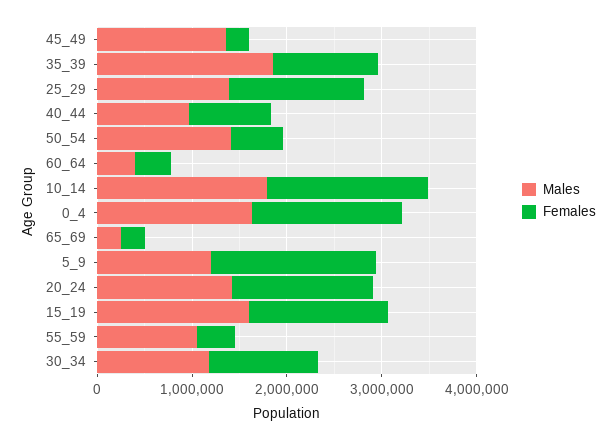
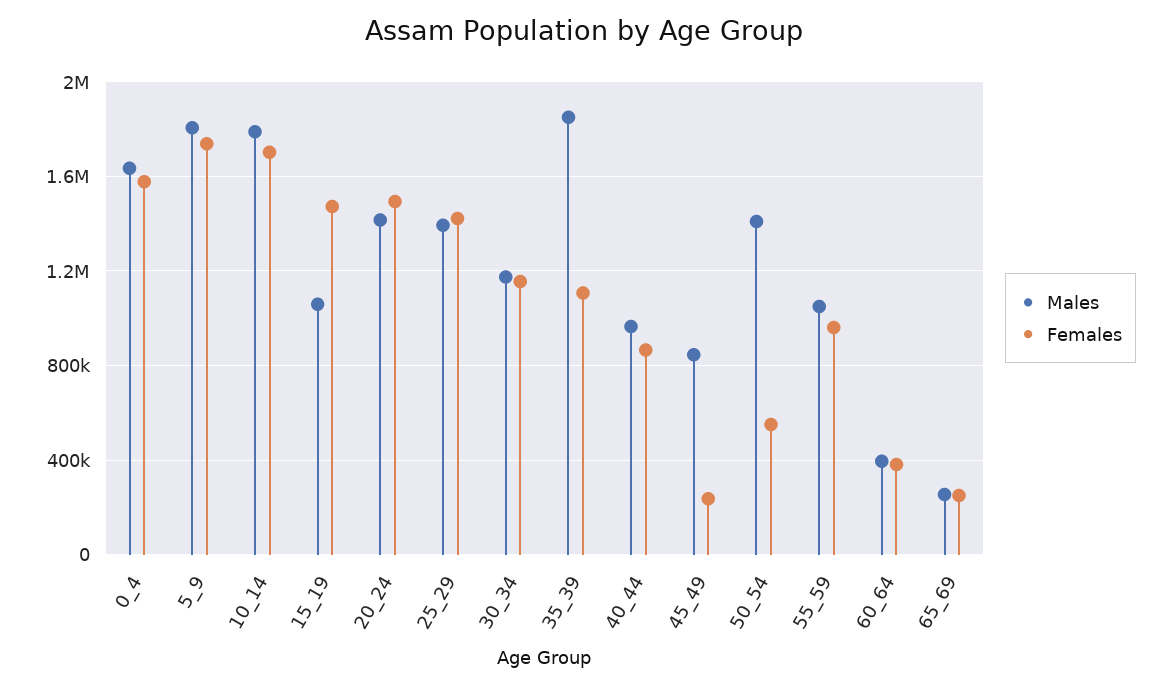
Males, 45_49: 1400000 -> 850000
Males, 5_9: 1200000 -> 1800000
Males, 15_19: 1600000 -> 1050000
Females, 55_59: 400000 -> 950000

